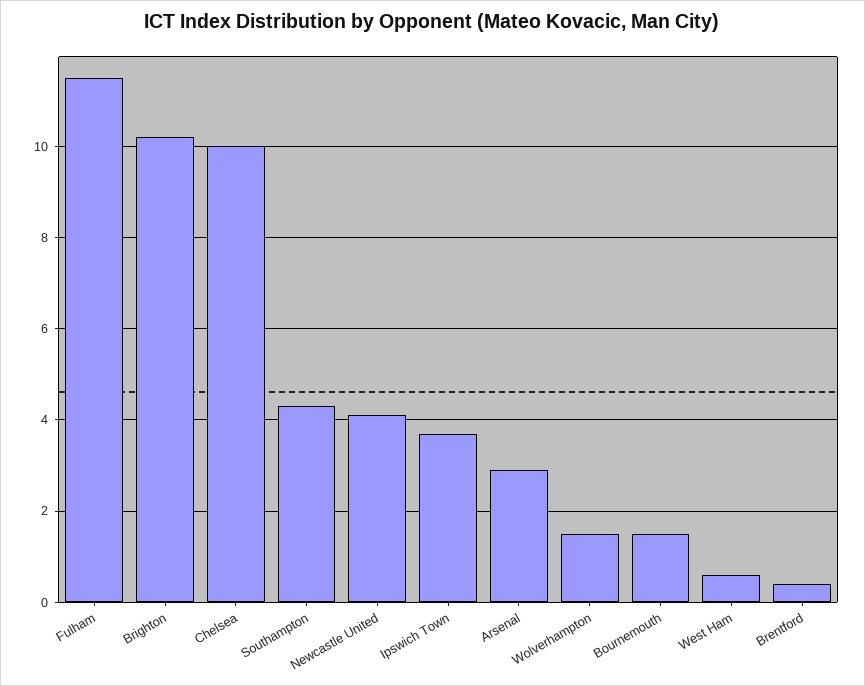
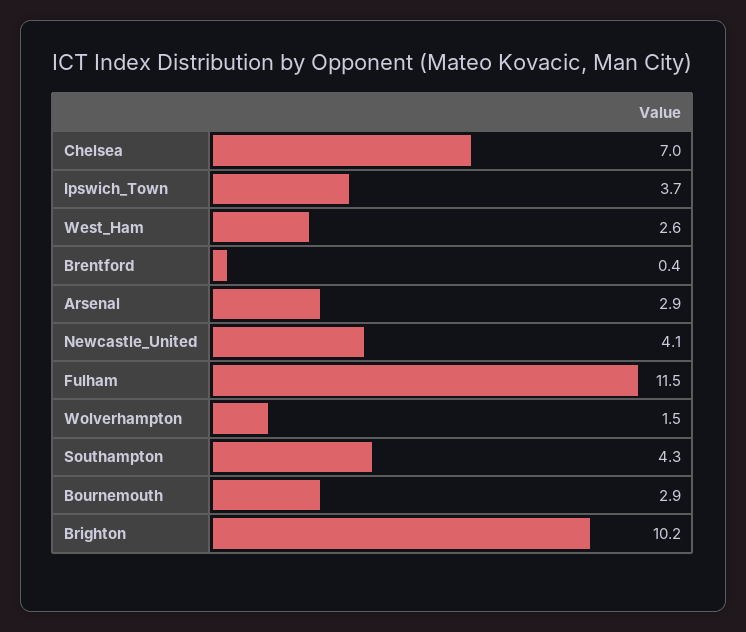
Chelsea: 10 -> 7
Bournemouth: 1.5 -> 2.9
West Ham: 0.5 -> 2.6

